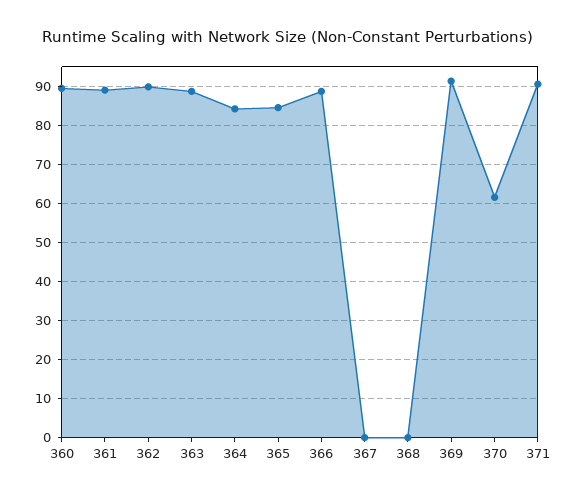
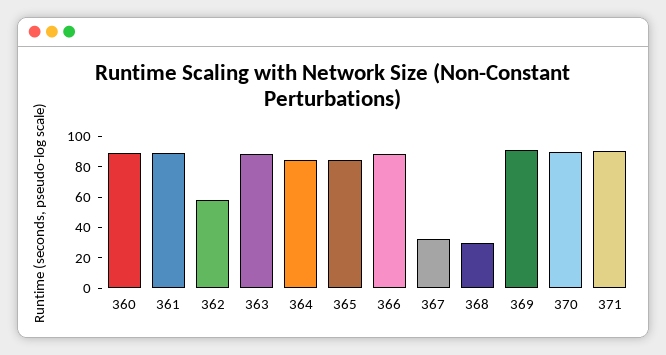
362: 90 -> 60
367: 0 -> 30
368: 0 -> 30
370: 62 -> 90

